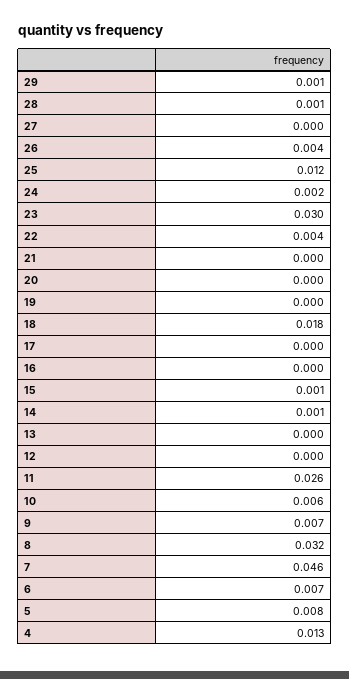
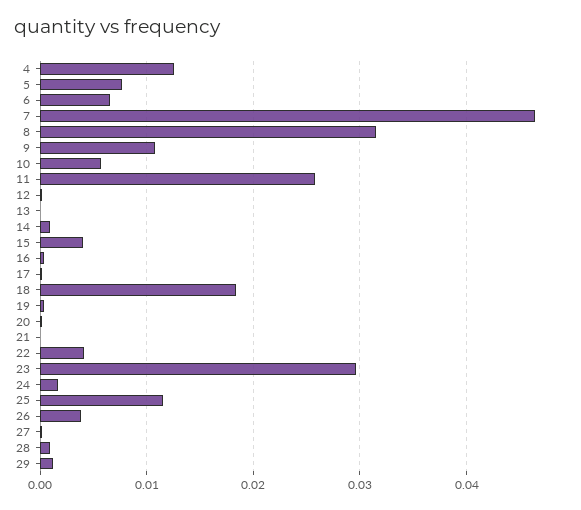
15: 0.001 -> 0.004
9: 0.007 -> 0.011

